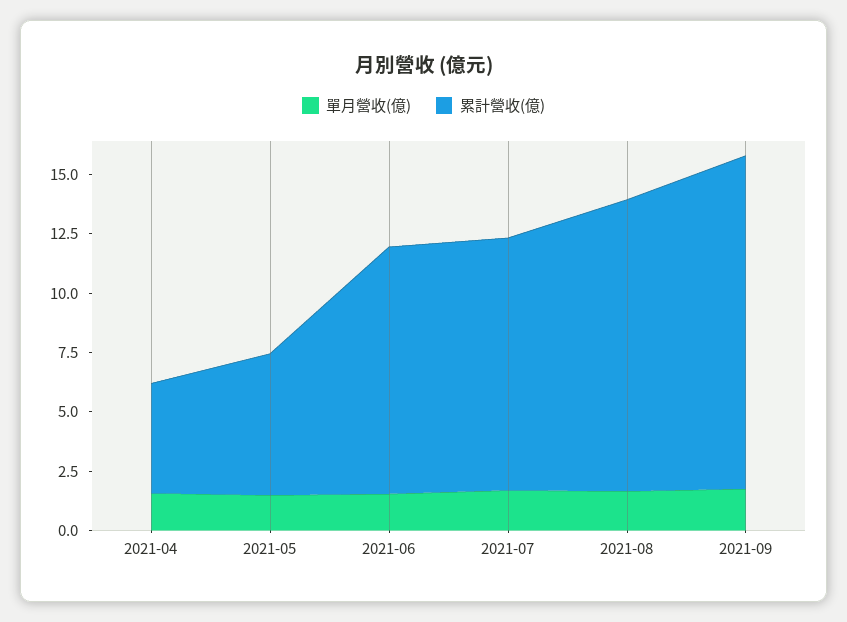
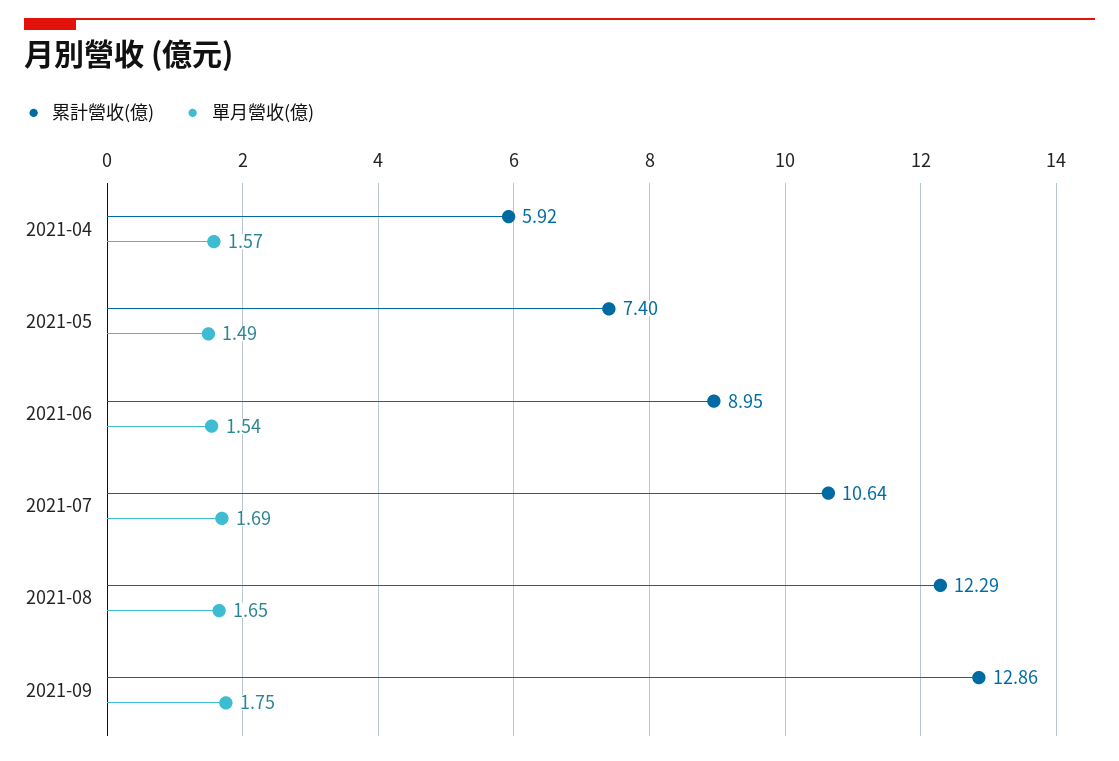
累計營收(億), 2021-04: 4.5 -> 5.92
累計營收(億), 2021-05: 6 -> 7.4
累計營收(億), 2021-06: 10.5 -> 8.95
累計營收(億), 2021-09: 14 -> 12.86

